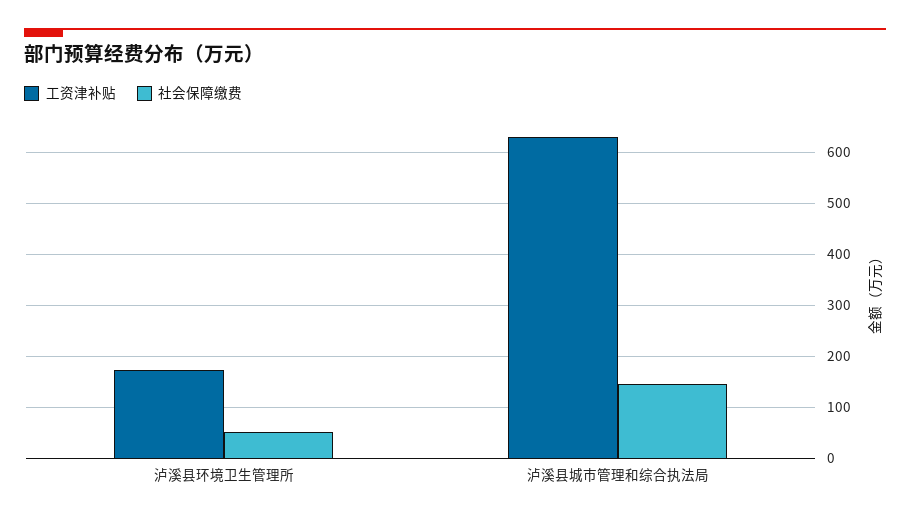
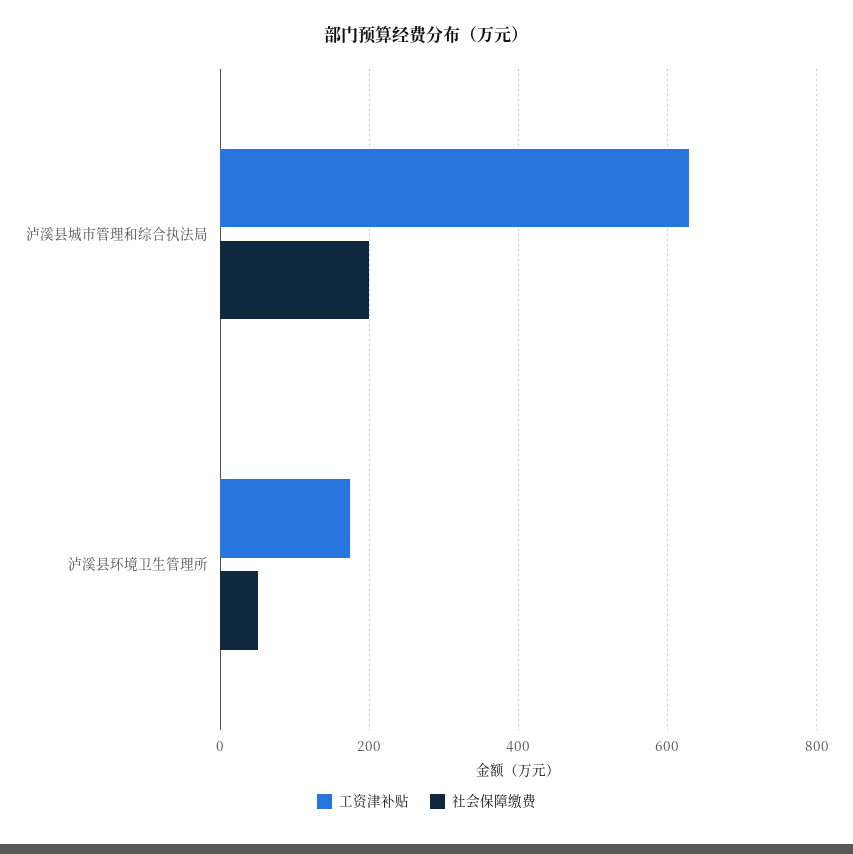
社会保障缴费, 泸溪县城市管理和综合执法局: 140 -> 200

